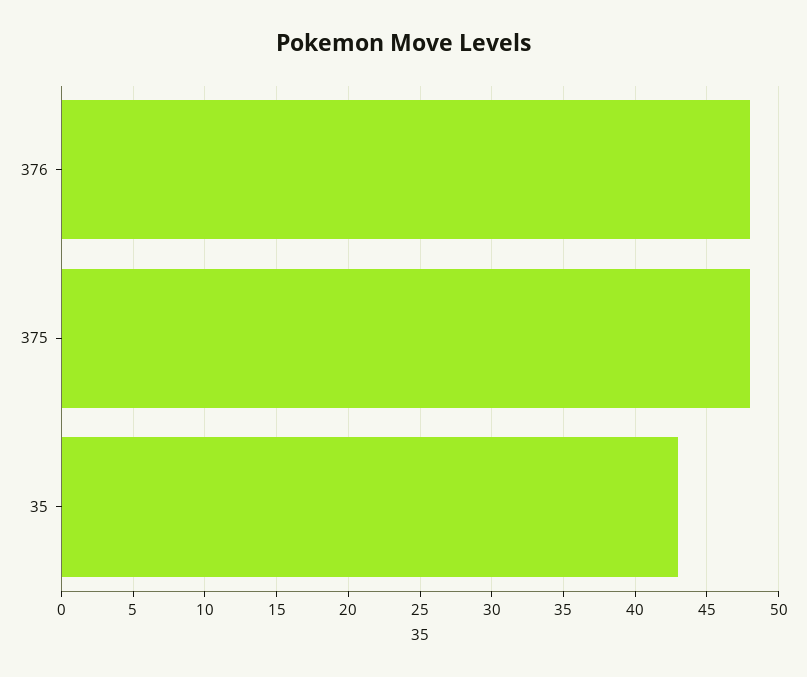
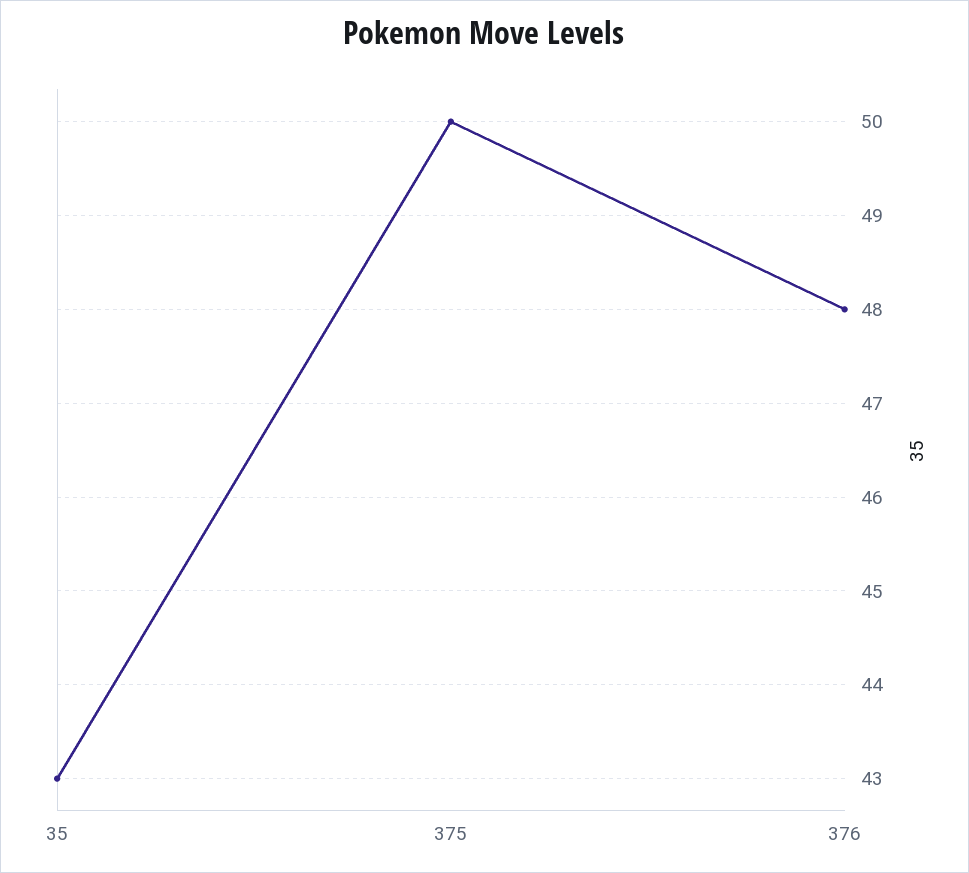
375: 48 -> 50

